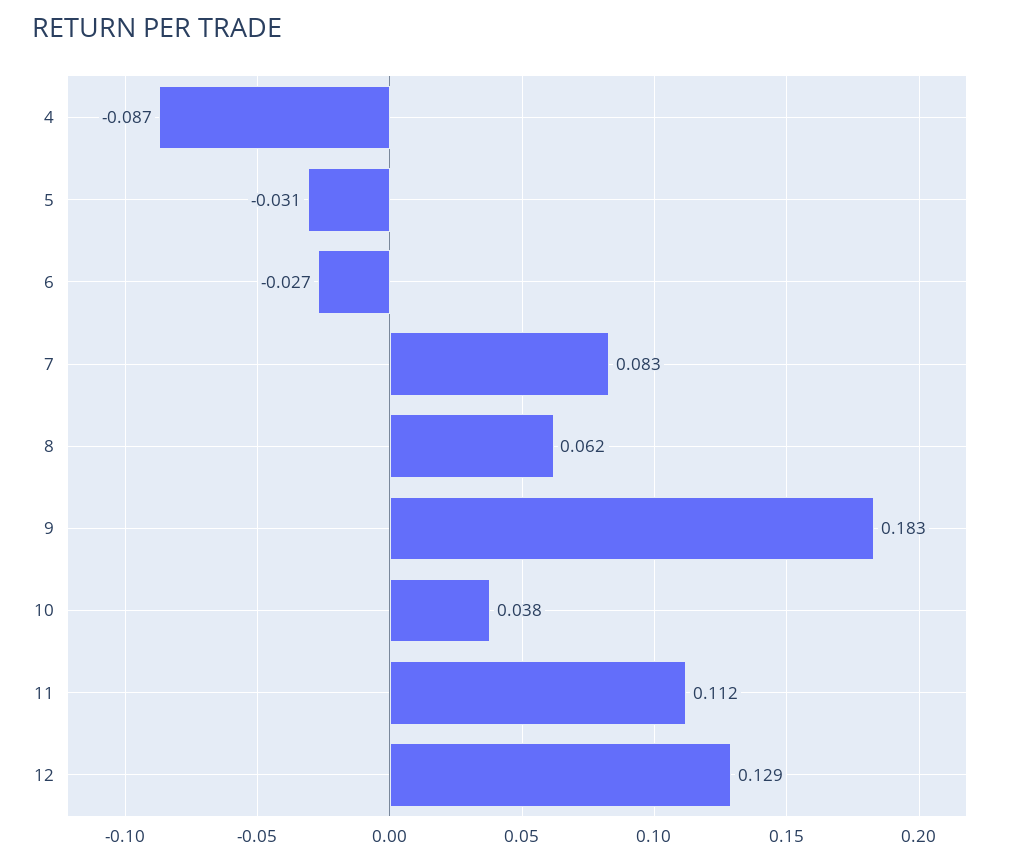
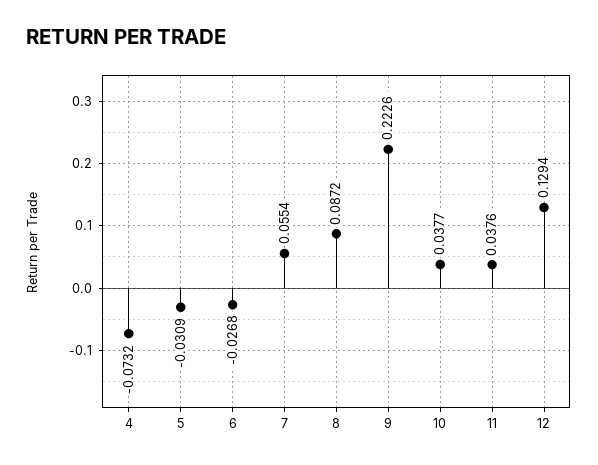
4: -0.087 -> -0.0732
7: 0.083 -> 0.0554
8: 0.062 -> 0.0872
9: 0.183 -> 0.2226
11: 0.112 -> 0.0376

